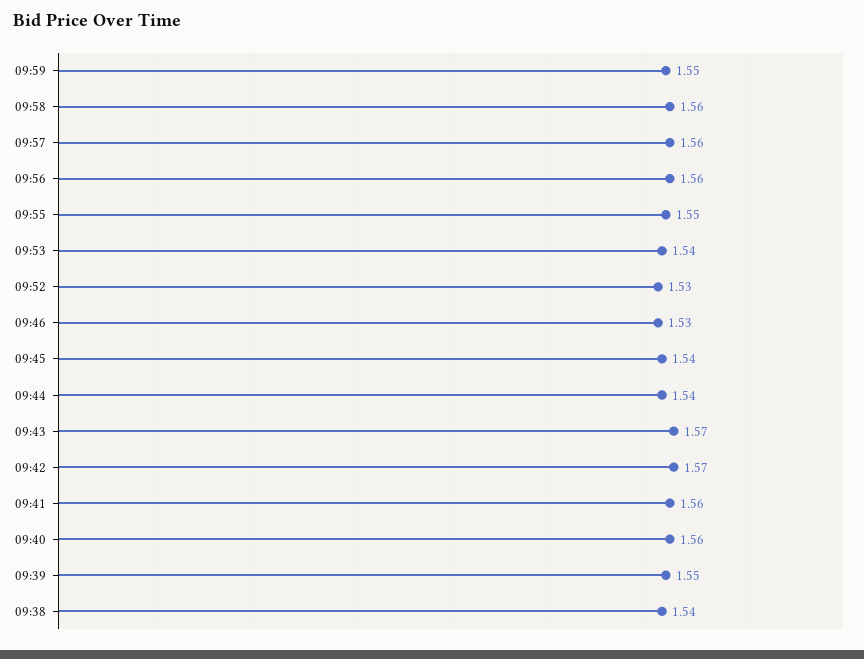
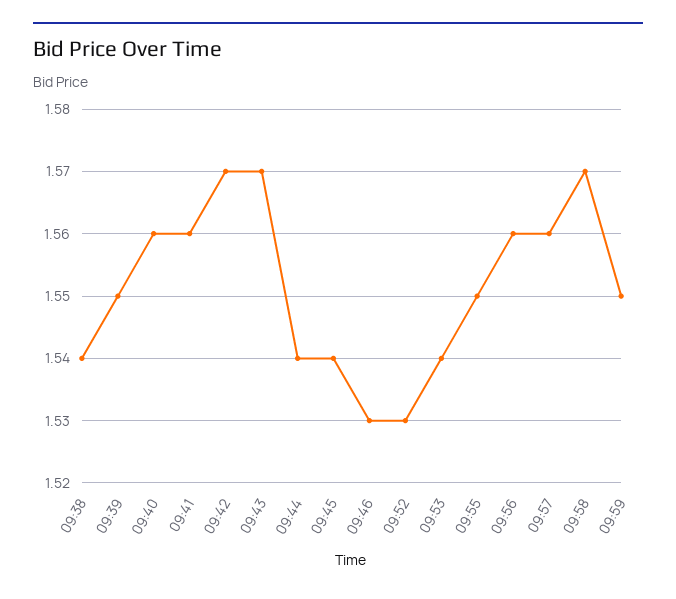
09:58: 1.56 -> 1.57

